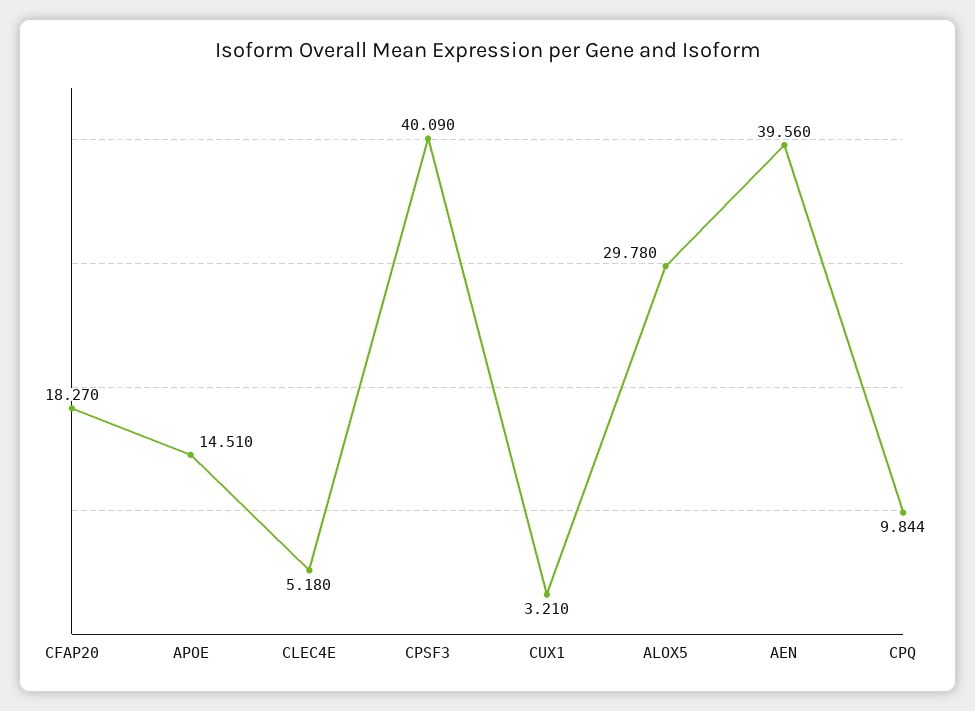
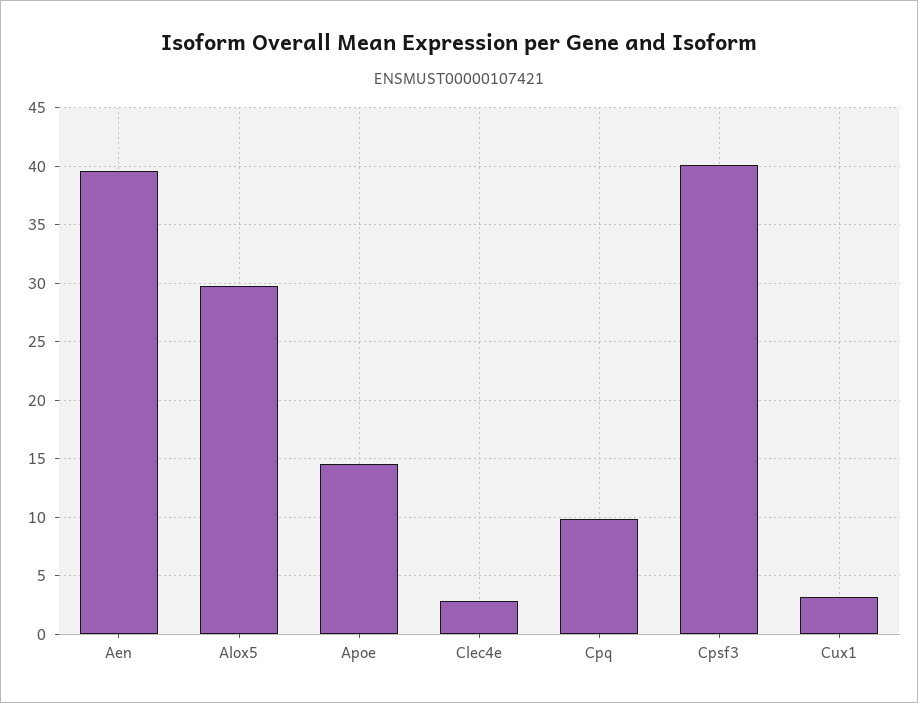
CFAP20: 18.27 -> none
CLEC4E: 5.18 -> 3

